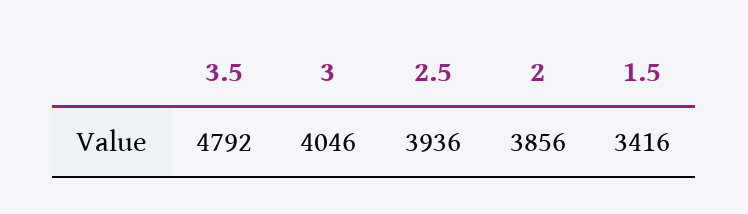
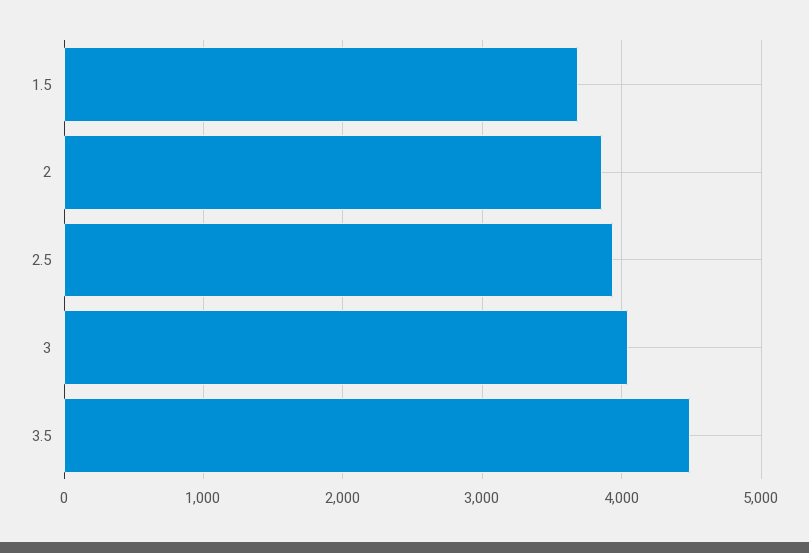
3.5: 4792 -> 4500
1.5: 3416 -> 3700

